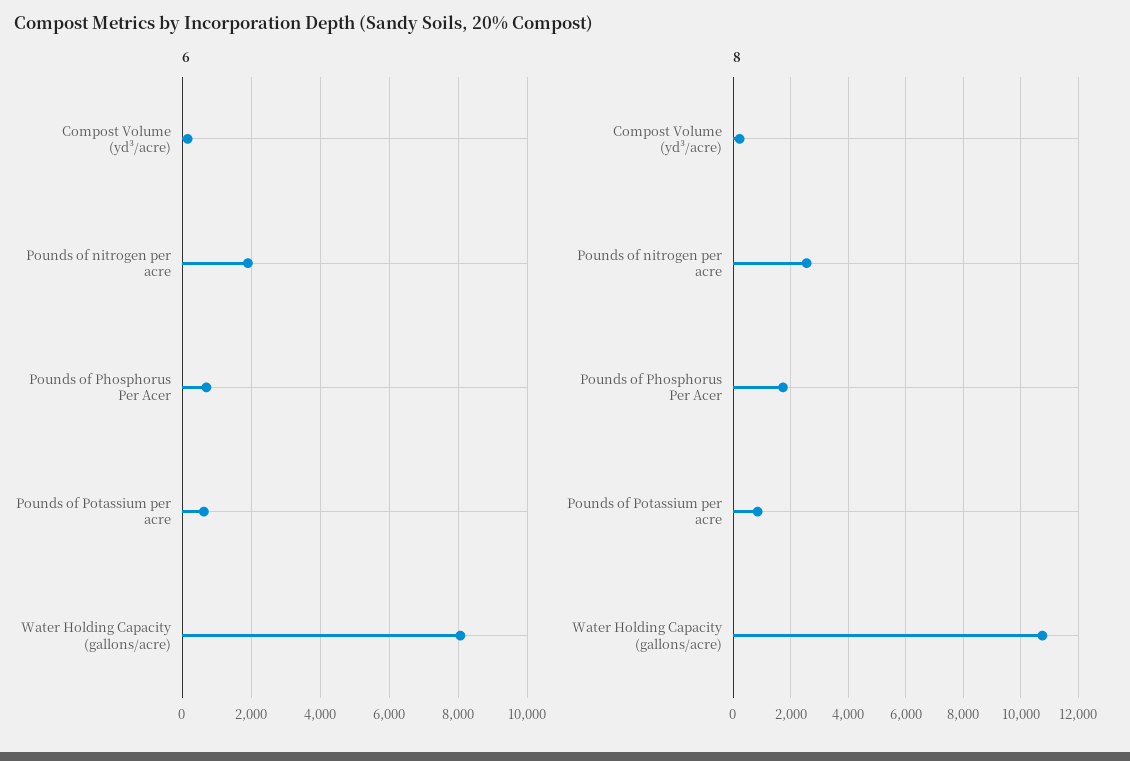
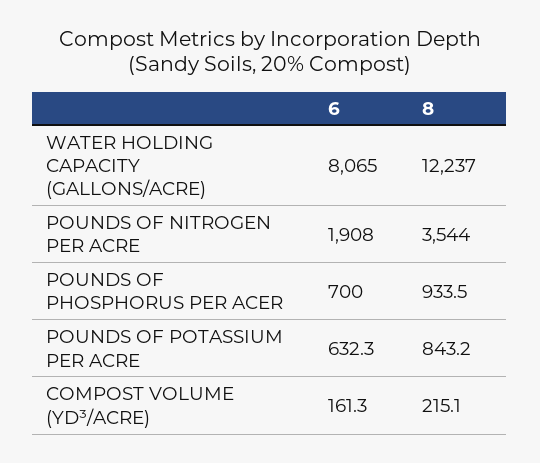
8, Pounds of nitrogen per acre: 2500 -> 3544
8, Pounds of Phosphorus Per Acer: 1750 -> 933.5
8, Water Holding Capacity (gallons/acre): 10750 -> 12237

